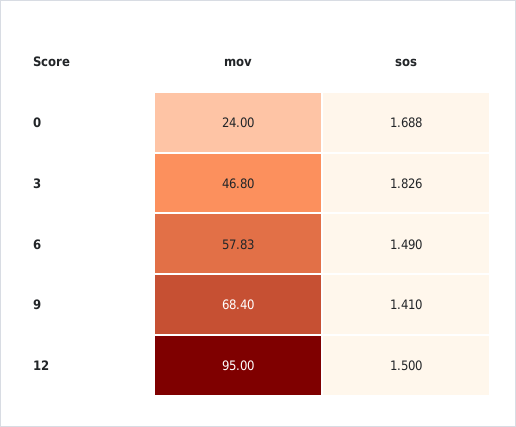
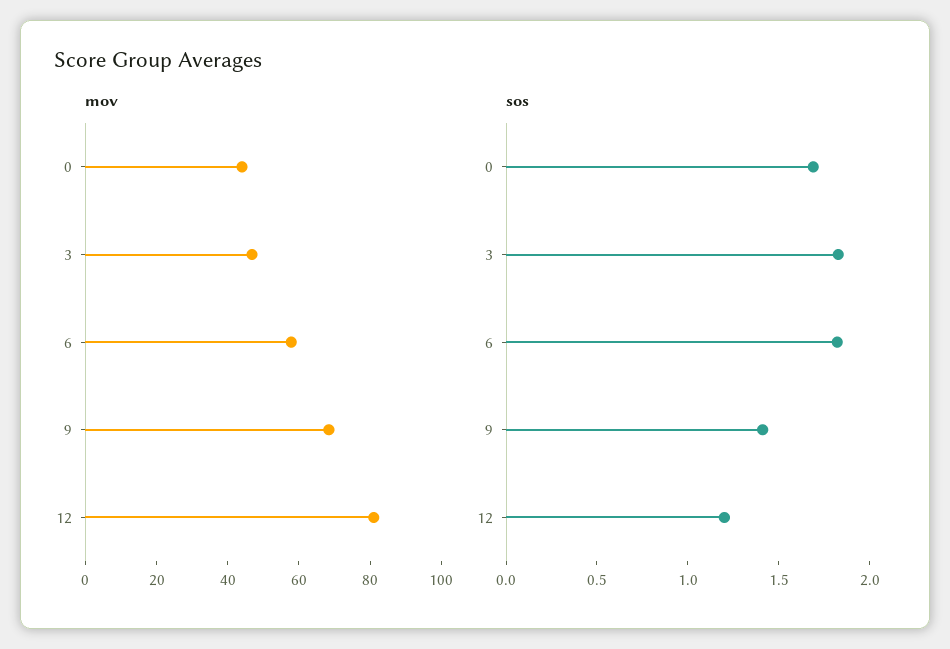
mov, 0: 24 -> 45
sos, 6: 1.49 -> 1.8
mov, 12: 95 -> 80
sos, 12: 1.5 -> 1.2

